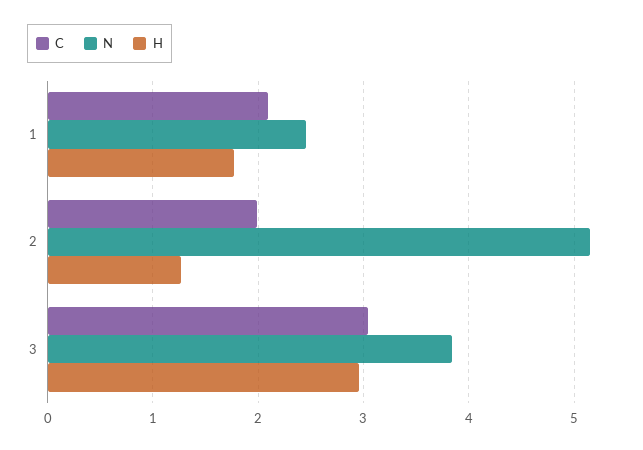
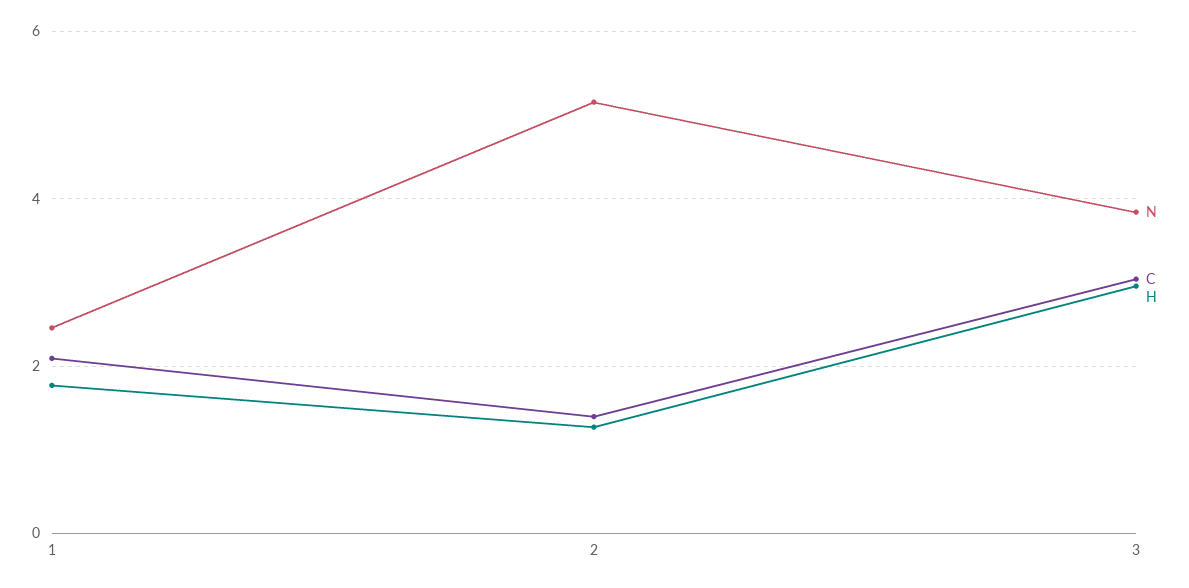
C, 2: 2 -> 1.4

